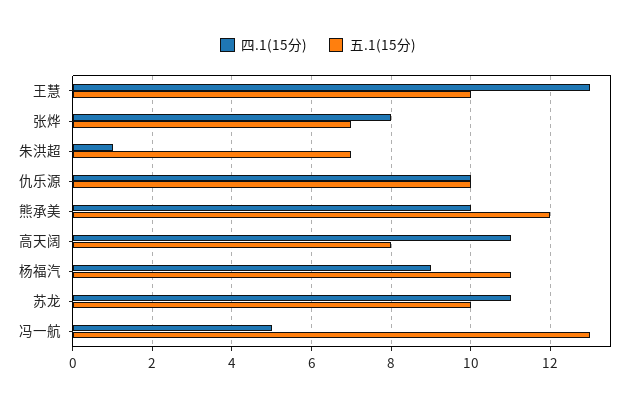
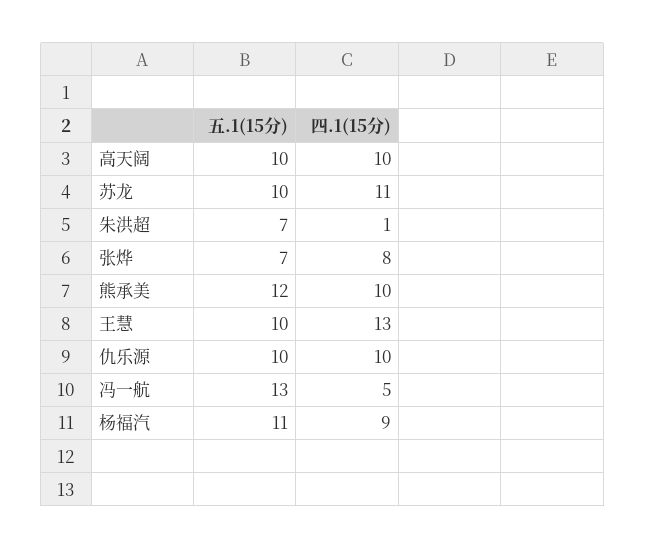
四.1(15分), 高天阔: 11 -> 10
五.1(15分), 高天阔: 8 -> 10

